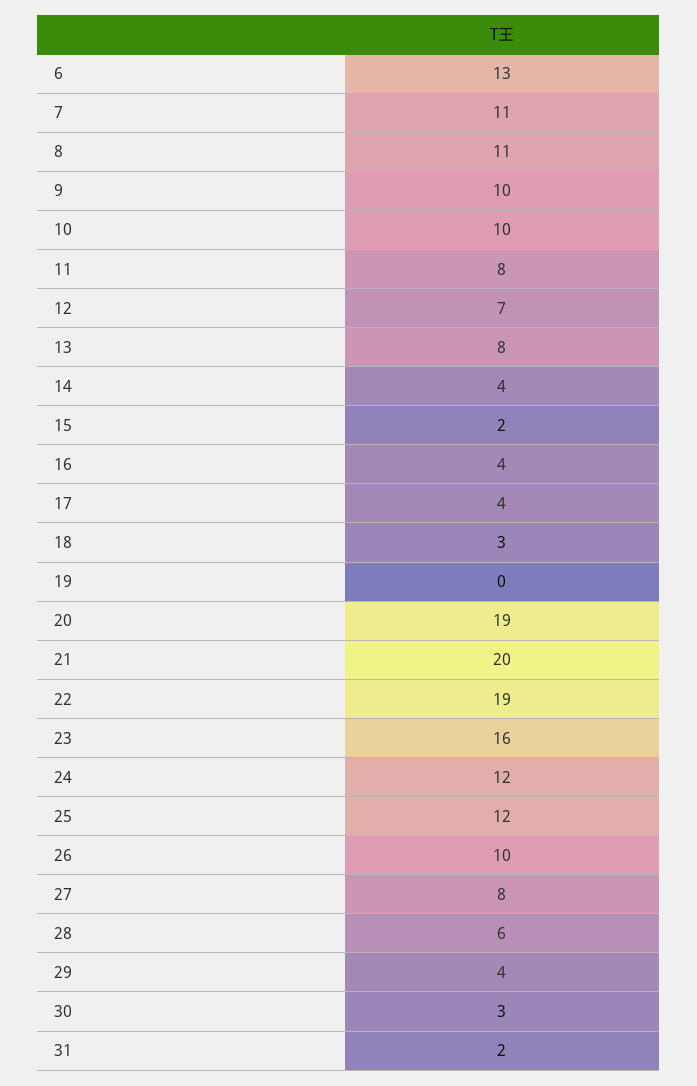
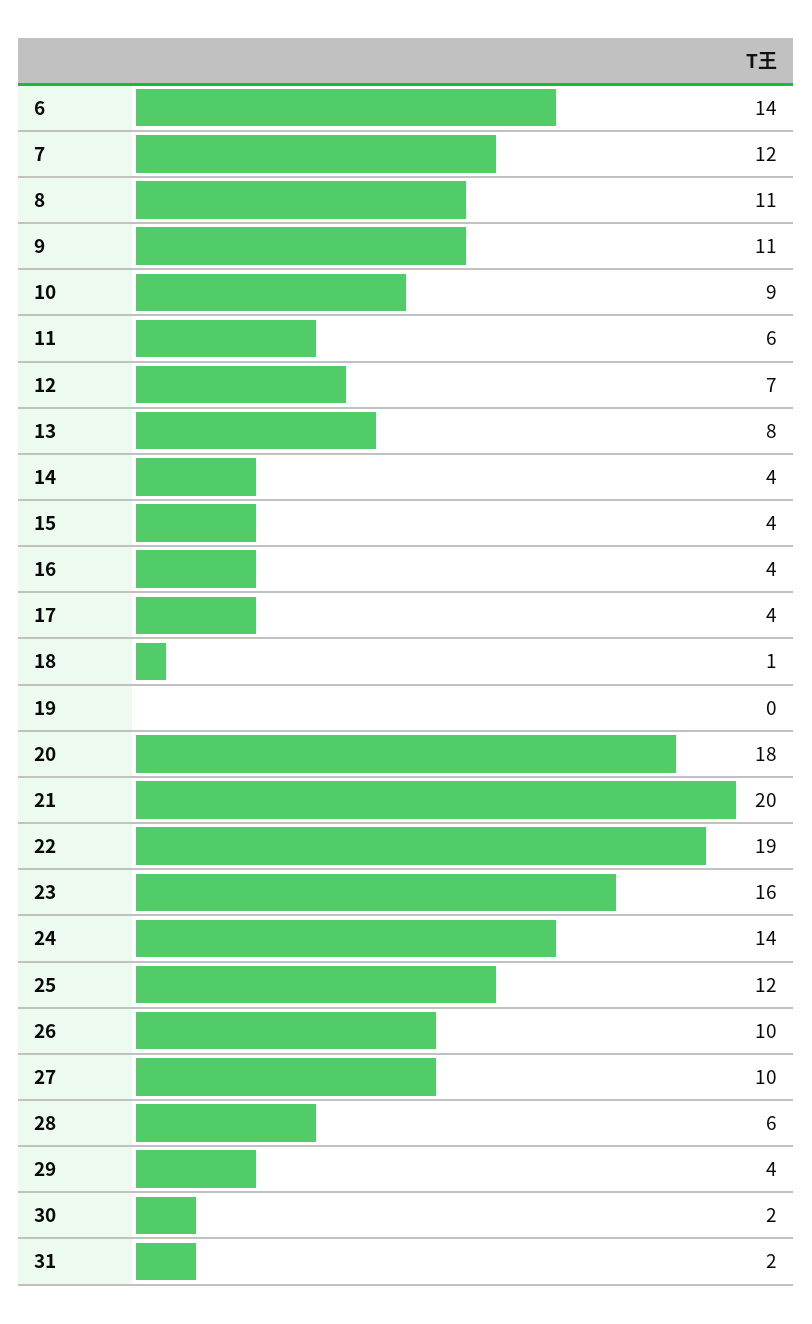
6: 13 -> 14
7: 11 -> 12
9: 10 -> 11
10: 10 -> 9
11: 8 -> 6
15: 2 -> 4
18: 3 -> 1
20: 19 -> 18
24: 12 -> 14
27: 8 -> 10
30: 3 -> 2

